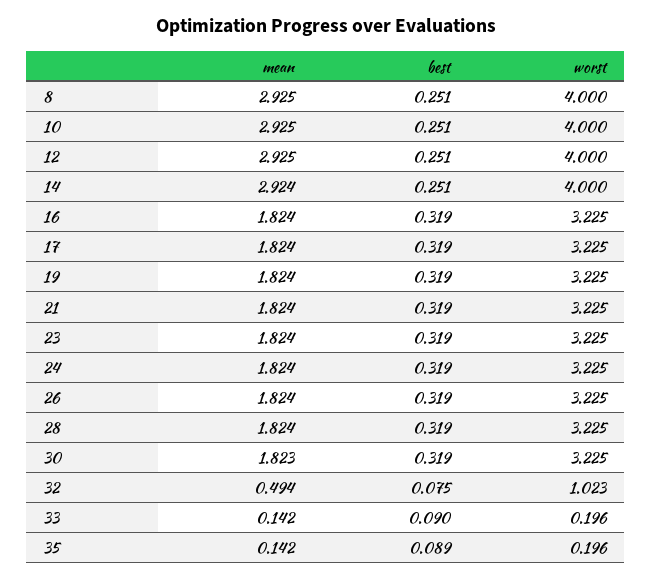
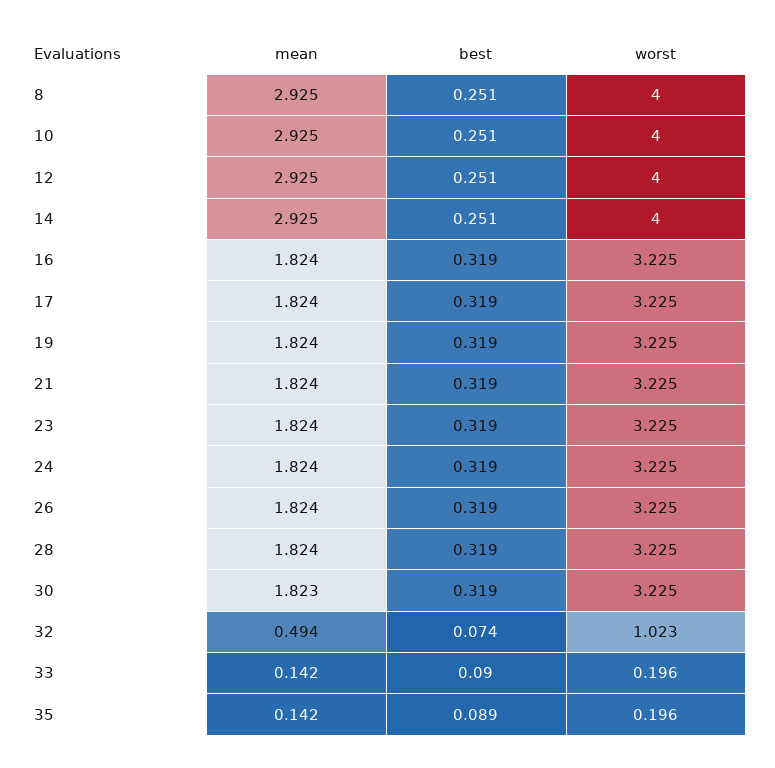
mean, 14: 2.924 -> 2.925
best, 32: 0.075 -> 0.074

